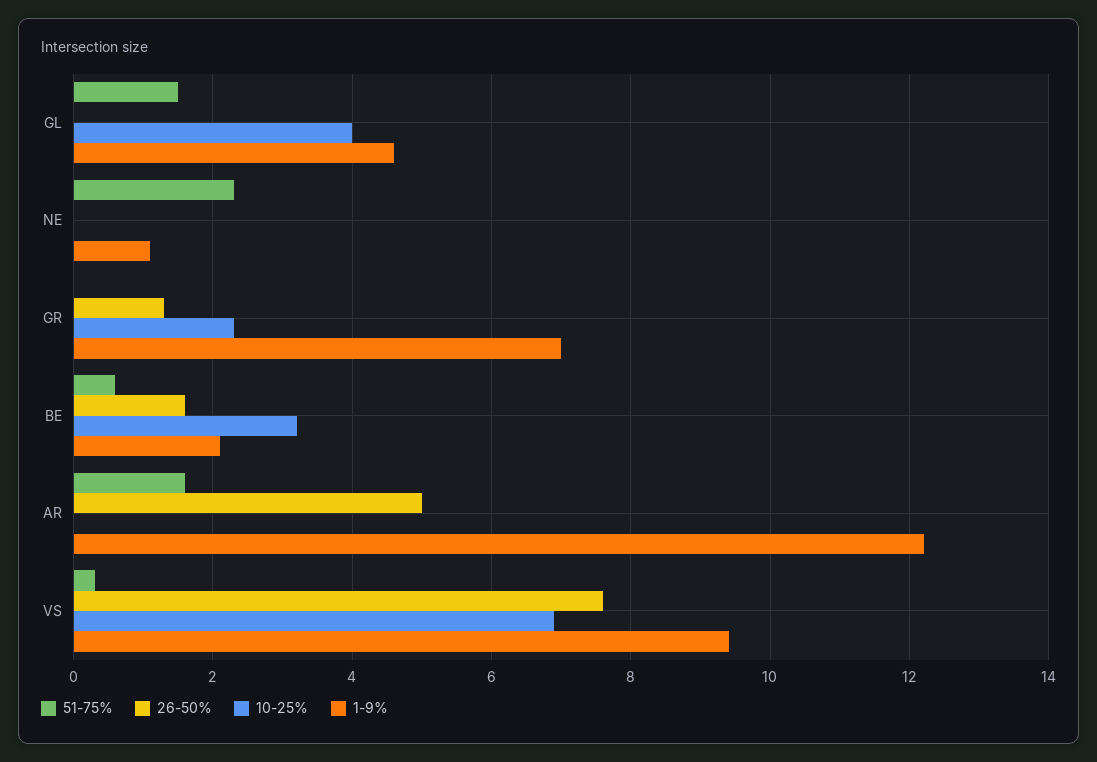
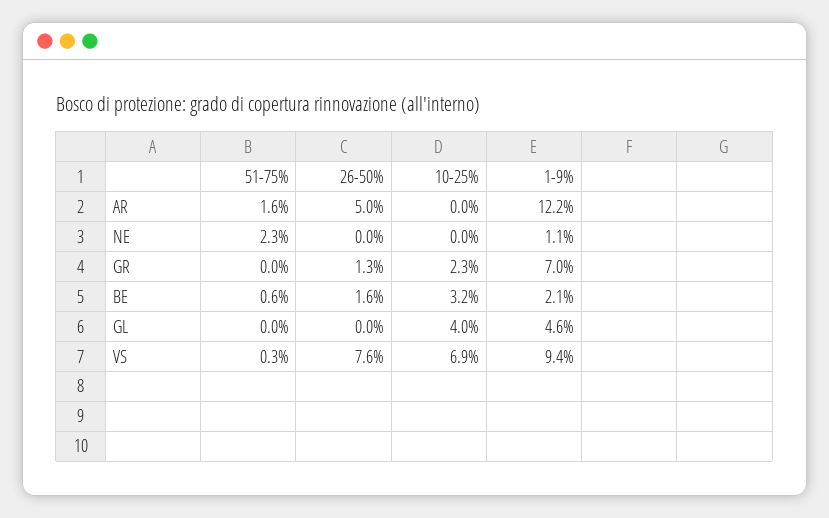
51-75%, GL: 1.5 -> 0

